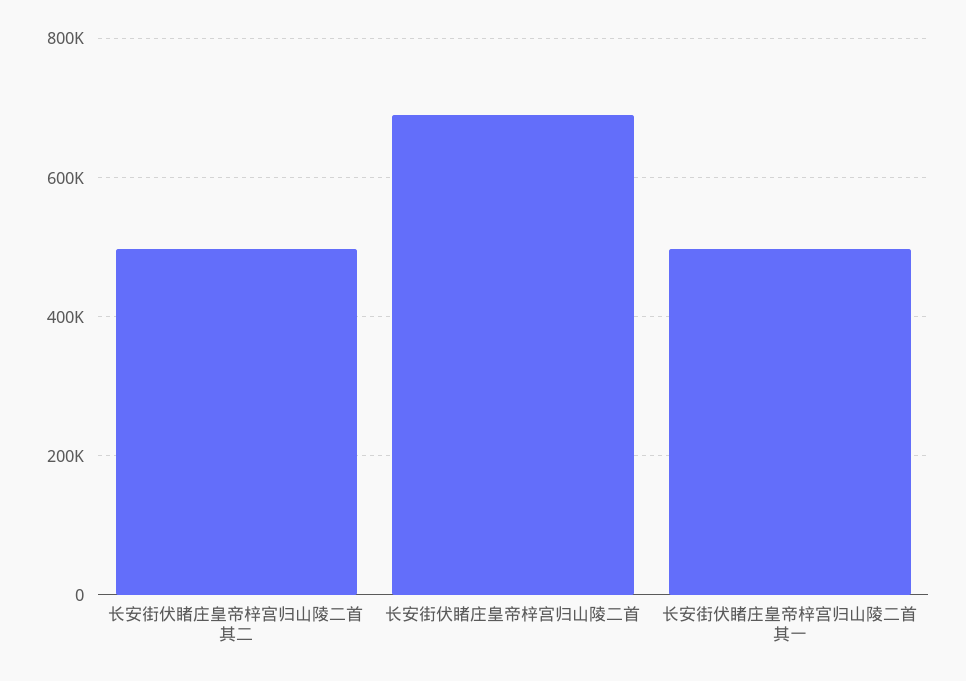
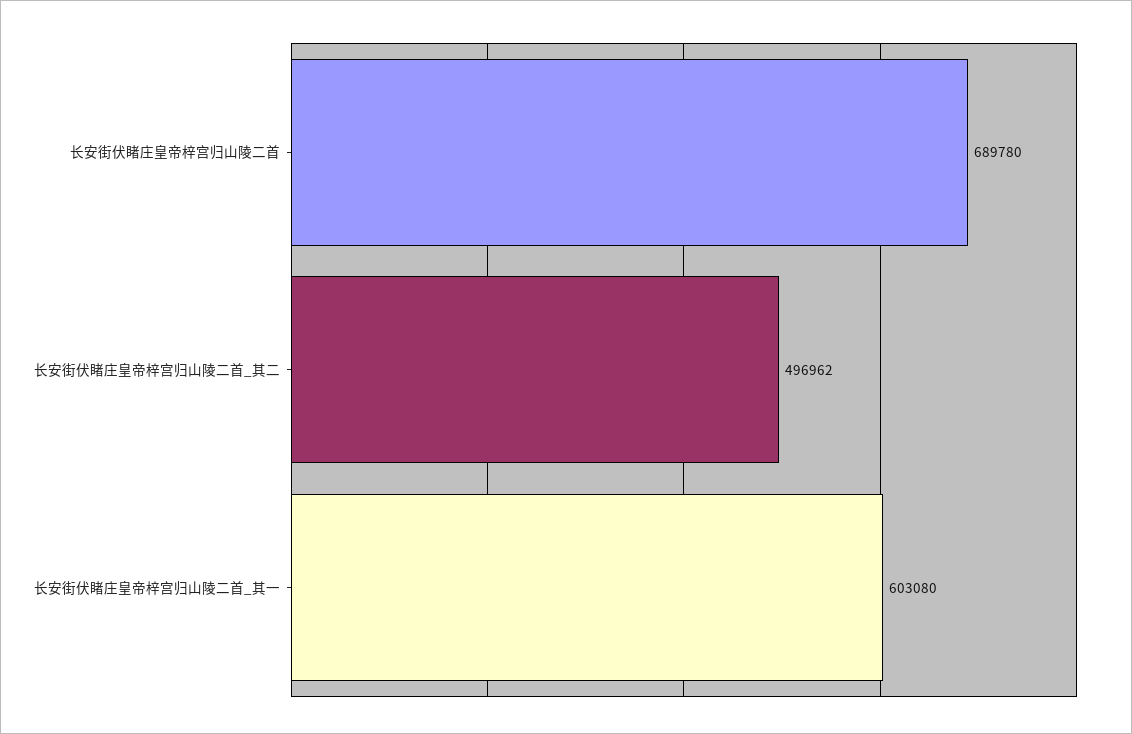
长安街伏睹庄皇帝梓宫归山陵二首 其一: 500000 -> 603080

